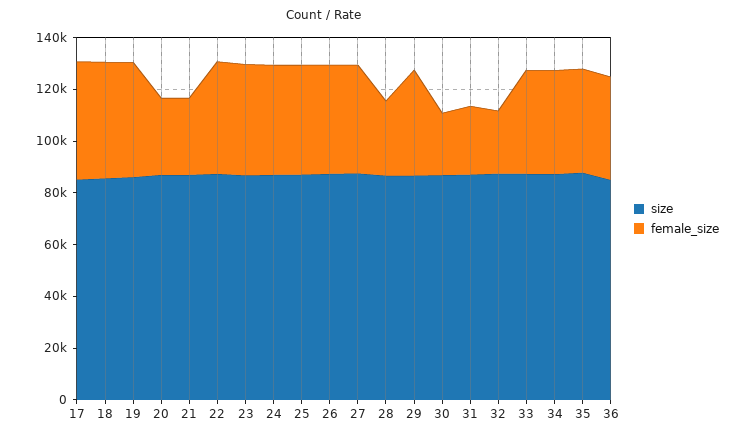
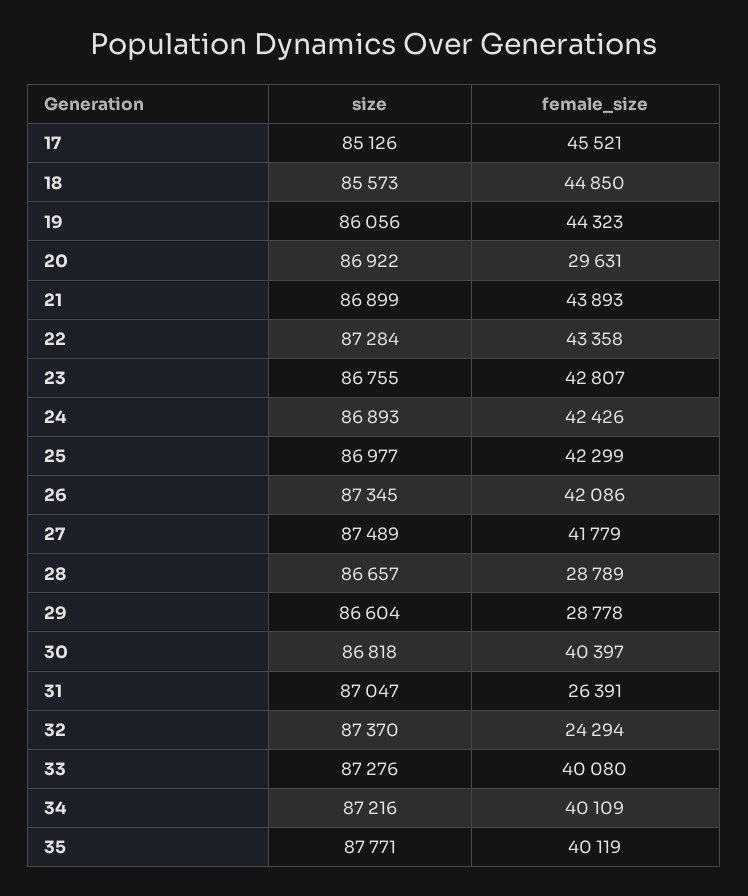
female_size, 21: 30000 -> 43893
female_size, 29: 40000 -> 28778
female_size, 30: 25000 -> 40397
size, 36: 85000 -> none
female_size, 36: 40000 -> none

